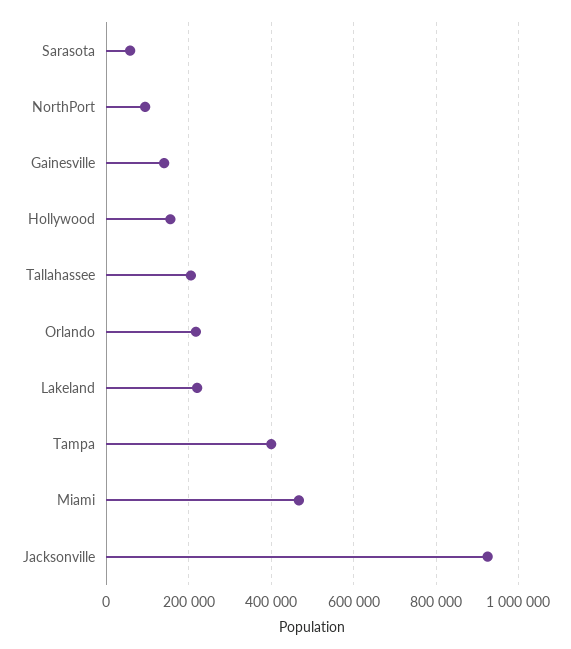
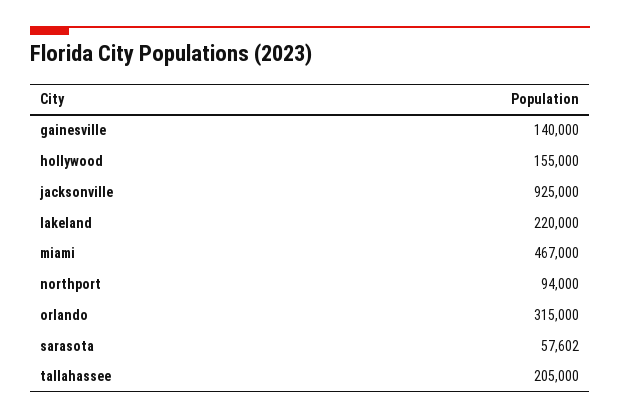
Orlando: 220000 -> 315000
Tampa: 400000 -> none

